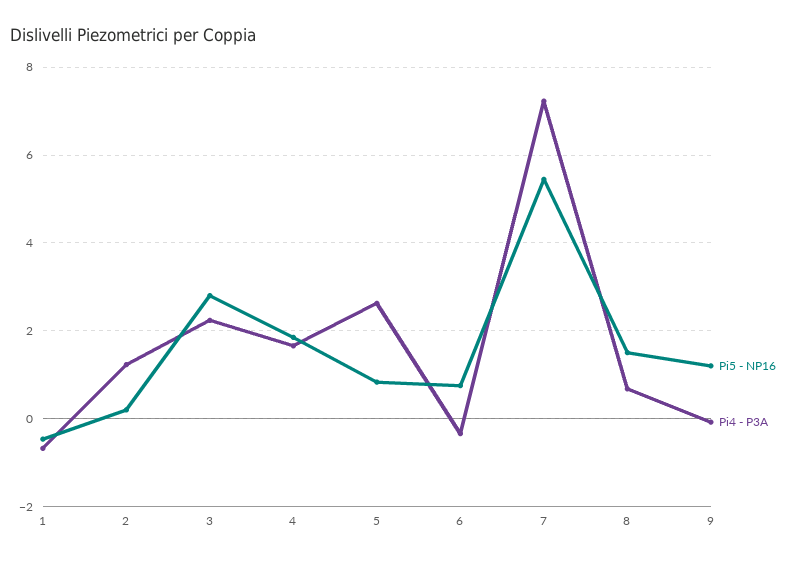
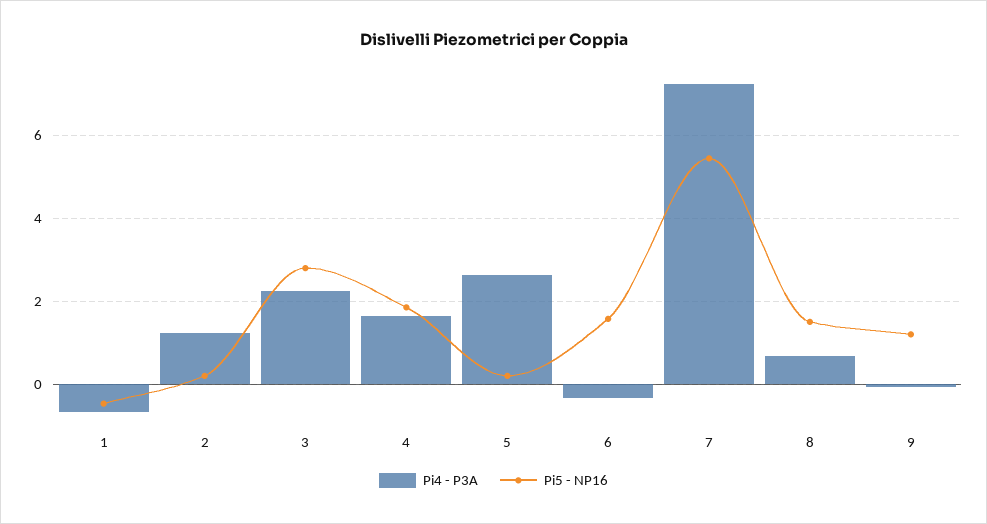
Pi5 - NP16, 5: 0.8 -> 0.2
Pi5 - NP16, 6: 0.8 -> 1.6

